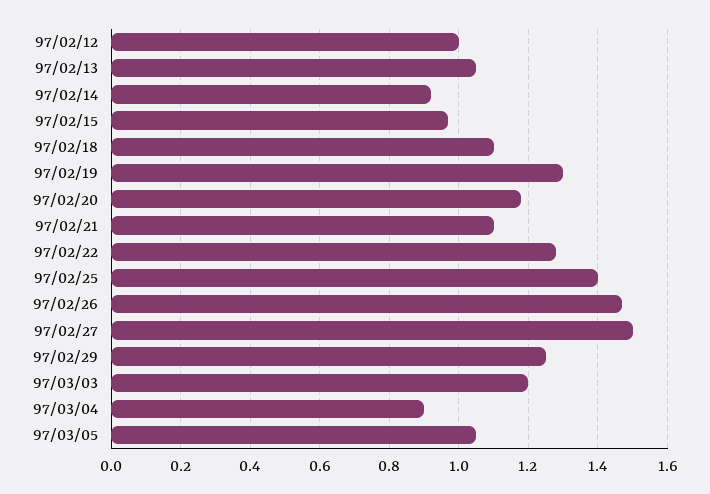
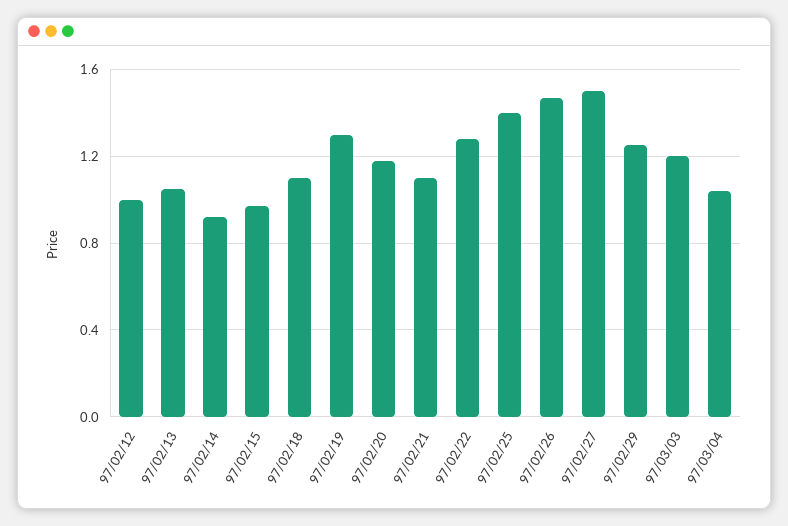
97/03/04: 0.9 -> 1.05
97/03/05: 1.05 -> none

